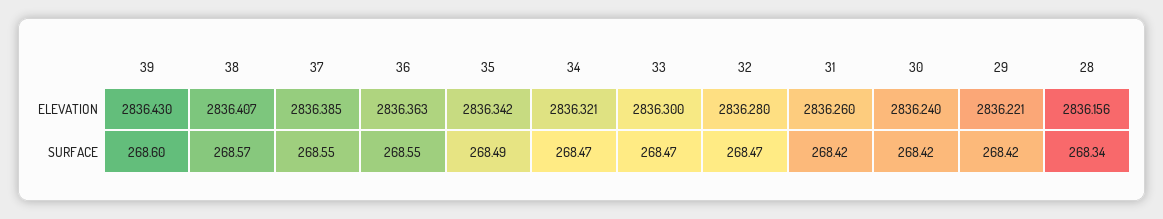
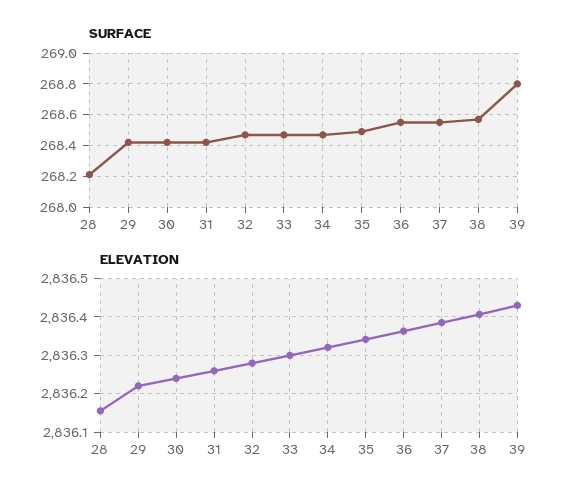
SURFACE, 39: 268.6 -> 268.8
SURFACE, 28: 268.34 -> 268.2

